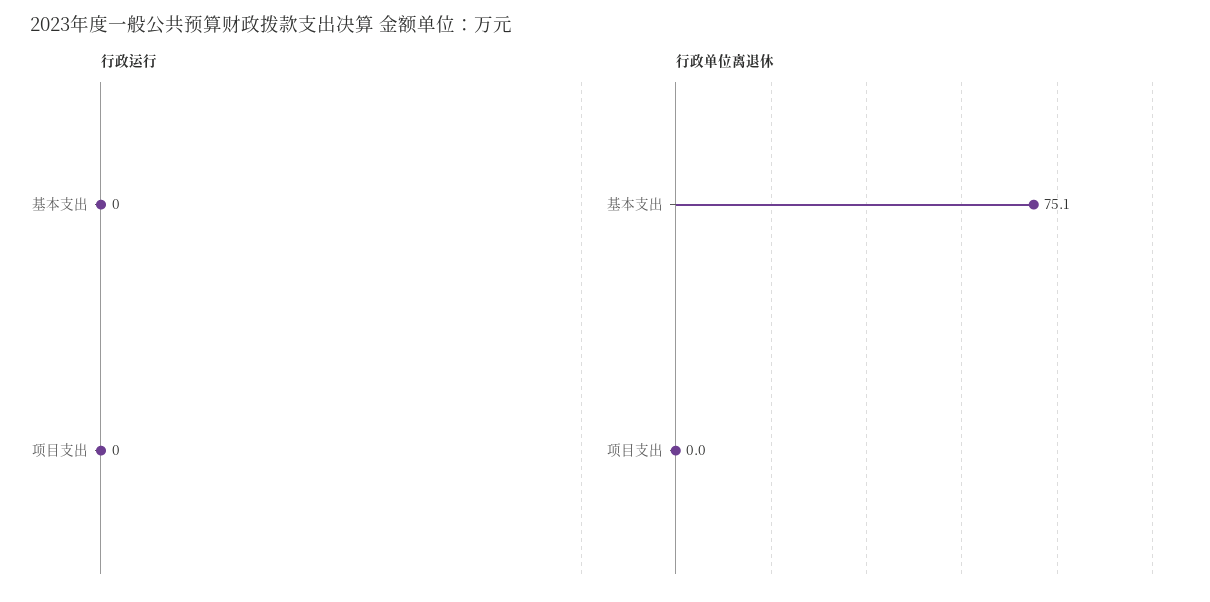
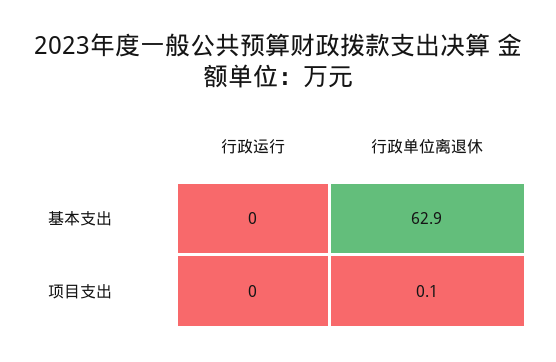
行政单位离退休, 基本支出: 75.1 -> 62.9
行政单位离退休, 项目支出: 0 -> 0.1

